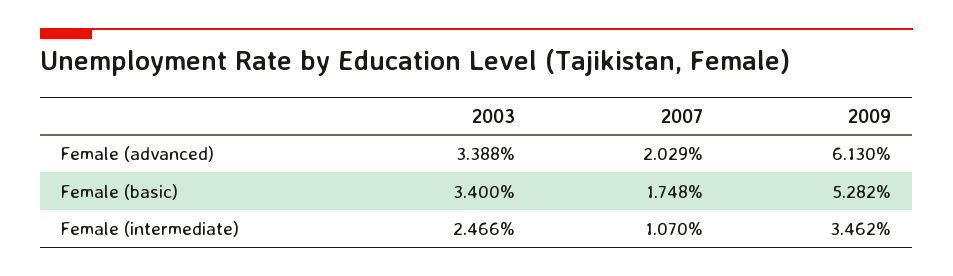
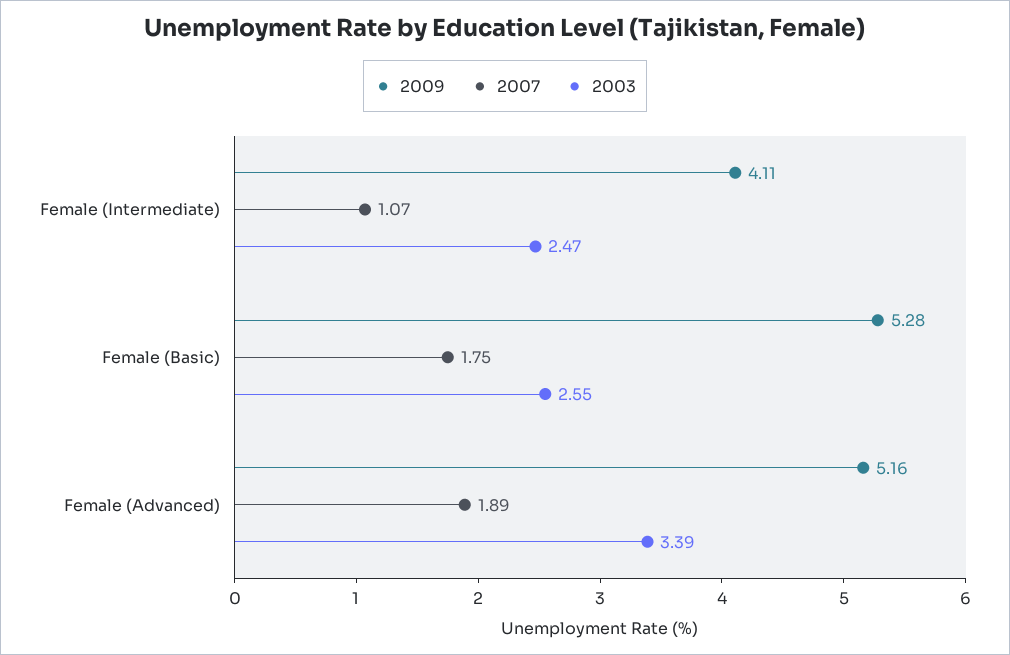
2007, Female (advanced): 2.029 -> 1.89
2009, Female (advanced): 6.13 -> 5.16
2003, Female (basic): 3.4 -> 2.55
2009, Female (intermediate): 3.462 -> 4.11

